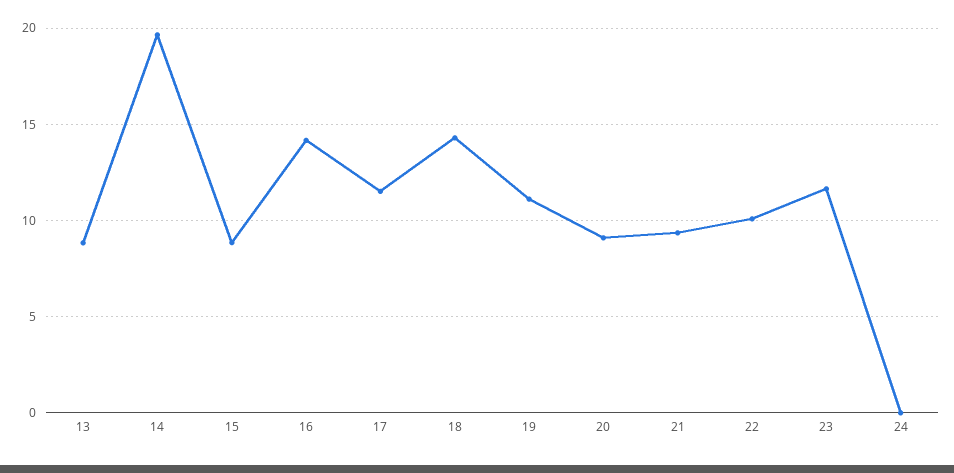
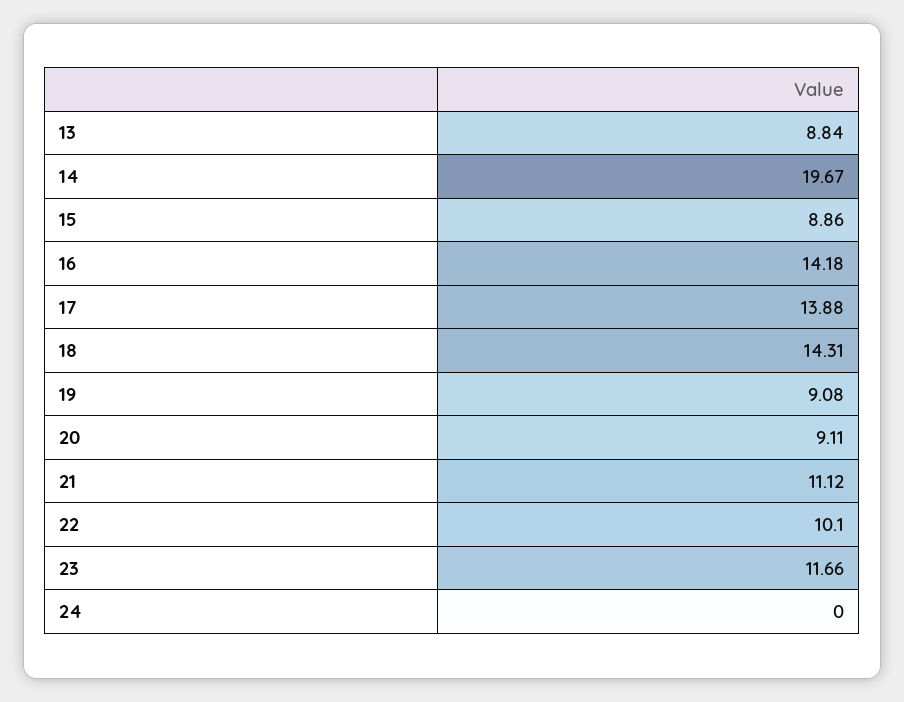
17: 11.5 -> 13.88
19: 11 -> 9.08
21: 9.5 -> 11.12

